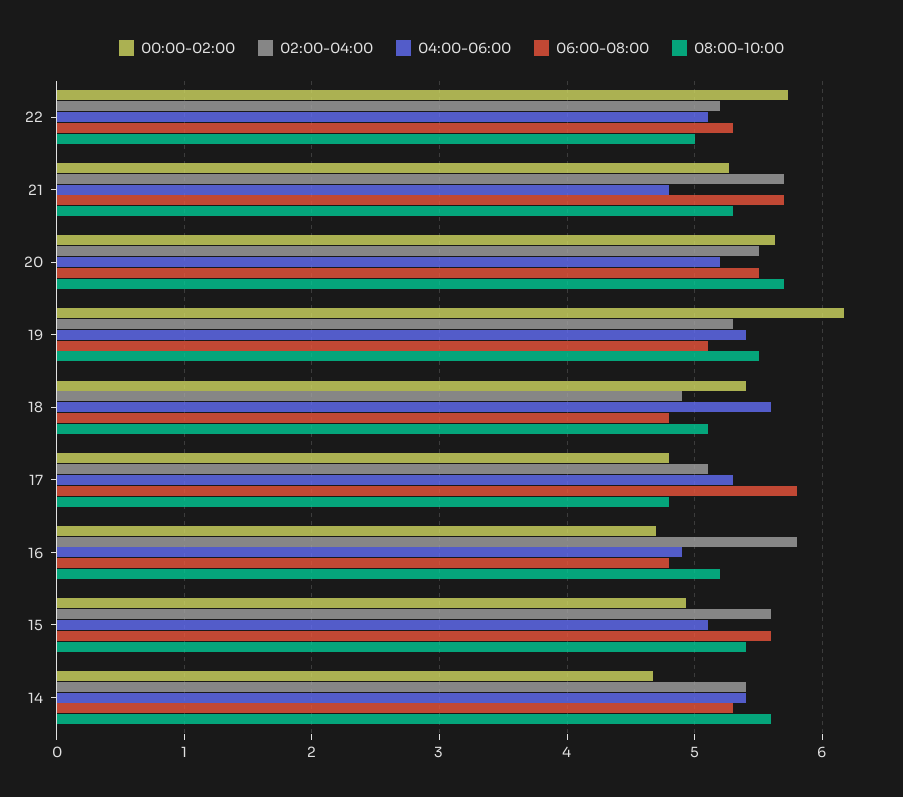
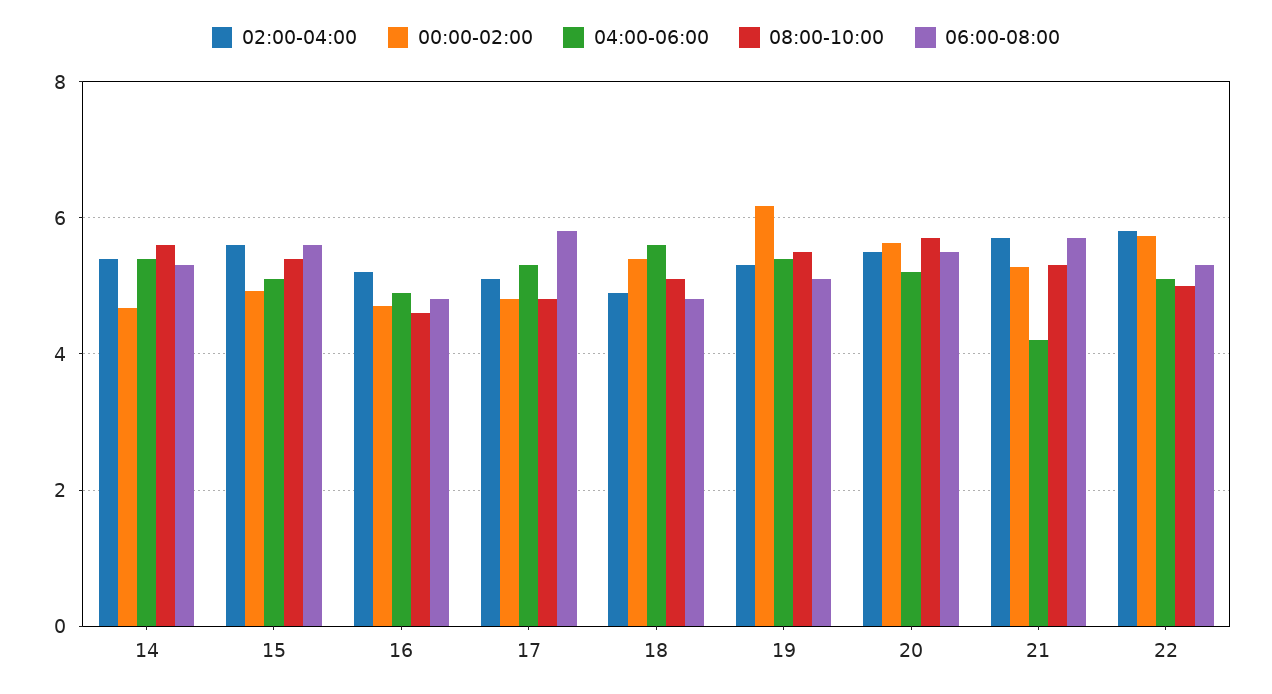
02:00-04:00, 22: 5.2 -> 5.8
04:00-06:00, 21: 4.8 -> 4.2
02:00-04:00, 16: 5.8 -> 5.2
08:00-10:00, 16: 5.2 -> 4.6

